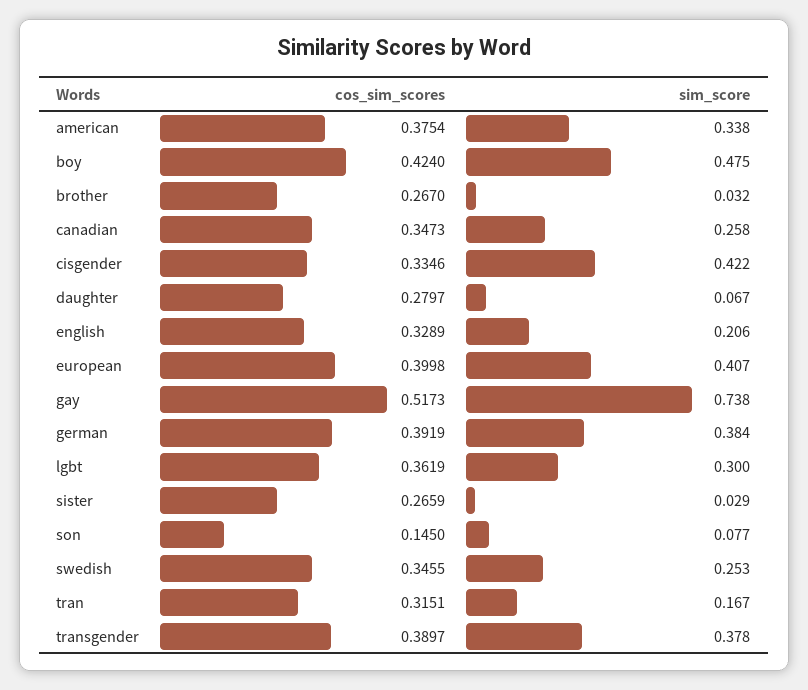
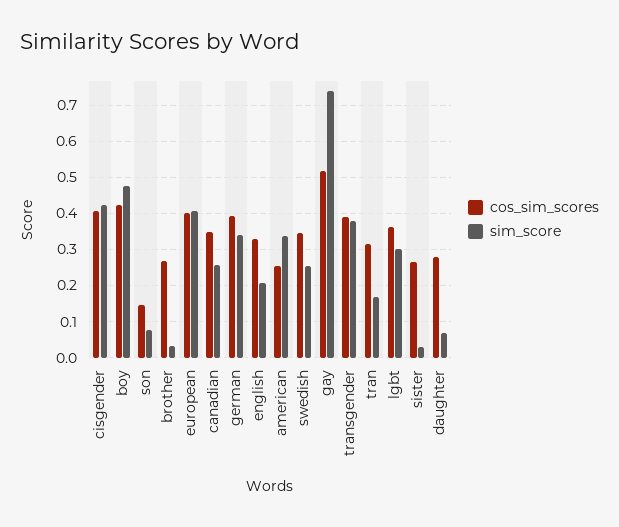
cos_sim_scores, american: 0.3754 -> 0.26
cos_sim_scores, cisgender: 0.3346 -> 0.4
sim_score, german: 0.384 -> 0.34

